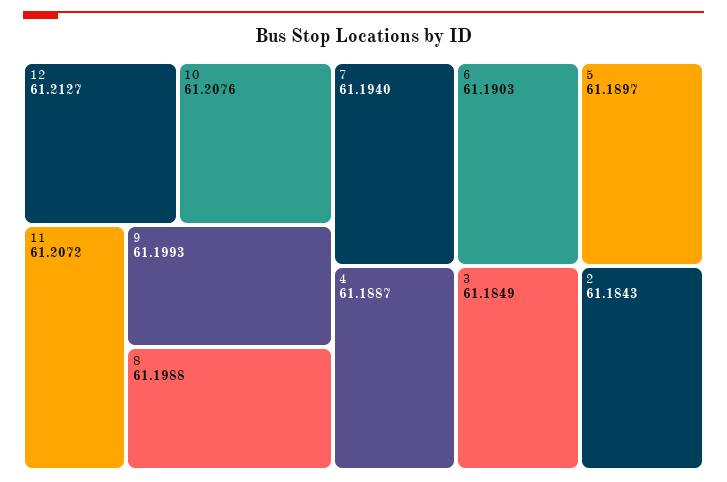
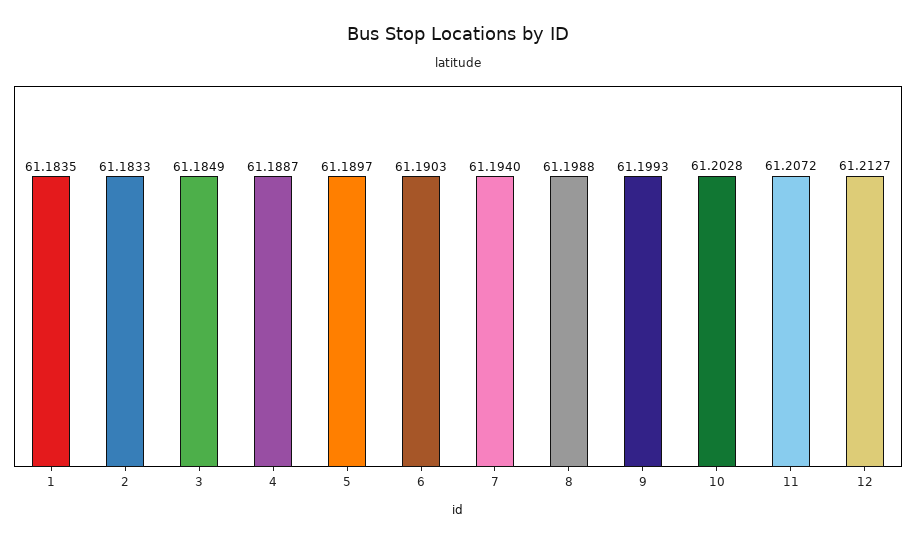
10: 61.2076 -> 61.2028
2: 61.1843 -> 61.1833
1: none -> 61.1835

